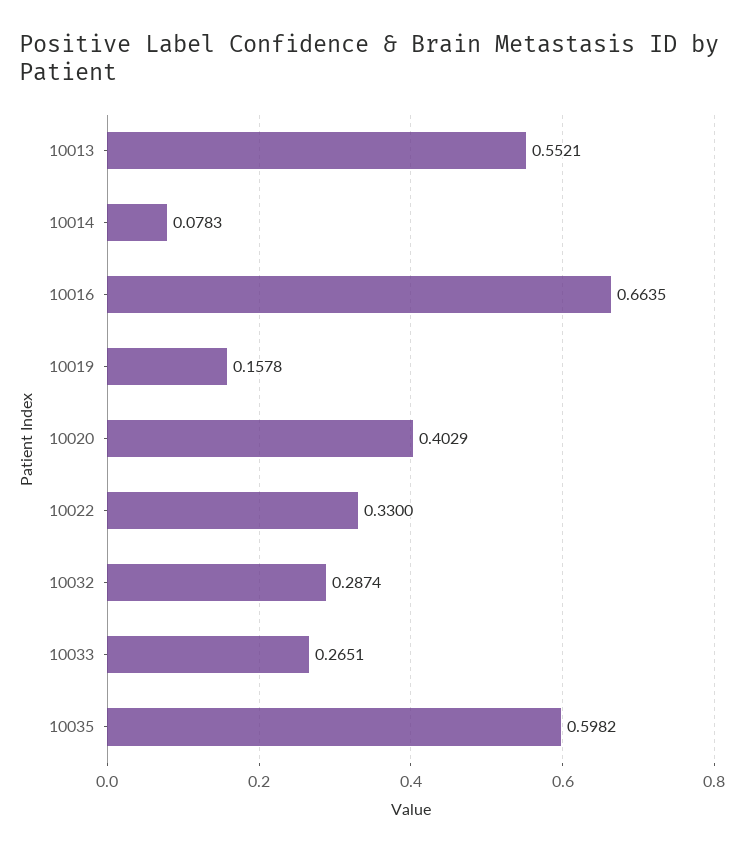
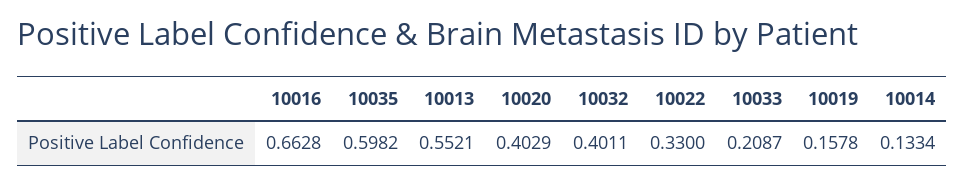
10014: 0.0783 -> 0.1334
10016: 0.6635 -> 0.6628
10032: 0.2874 -> 0.4011
10033: 0.2651 -> 0.2087

